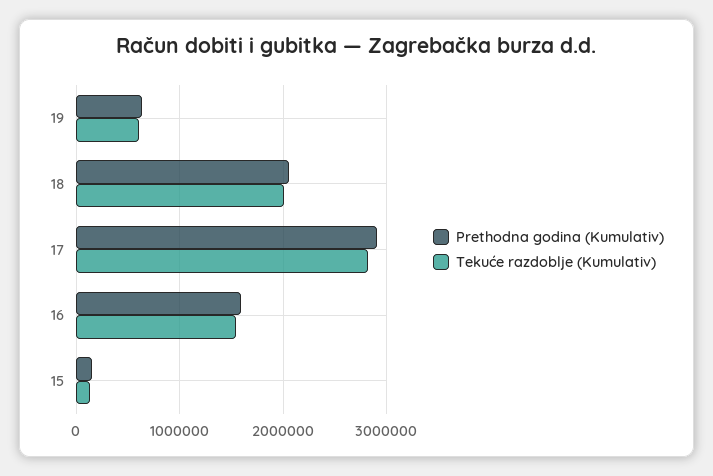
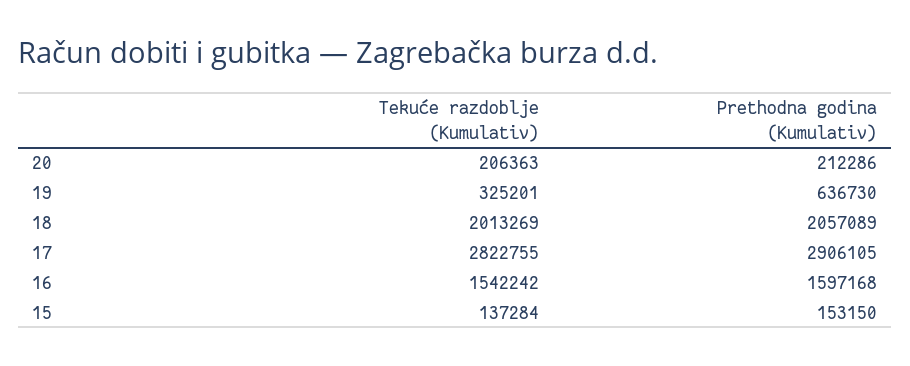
Tekuće razdoblje (Kumulativ), 19: 600000 -> 325201
Tekuće razdoblje (Kumulativ), 20: none -> 206363
Prethodna godina (Kumulativ), 20: none -> 212286

